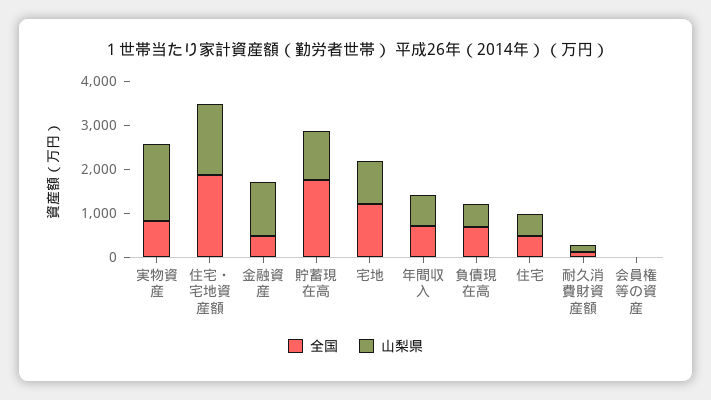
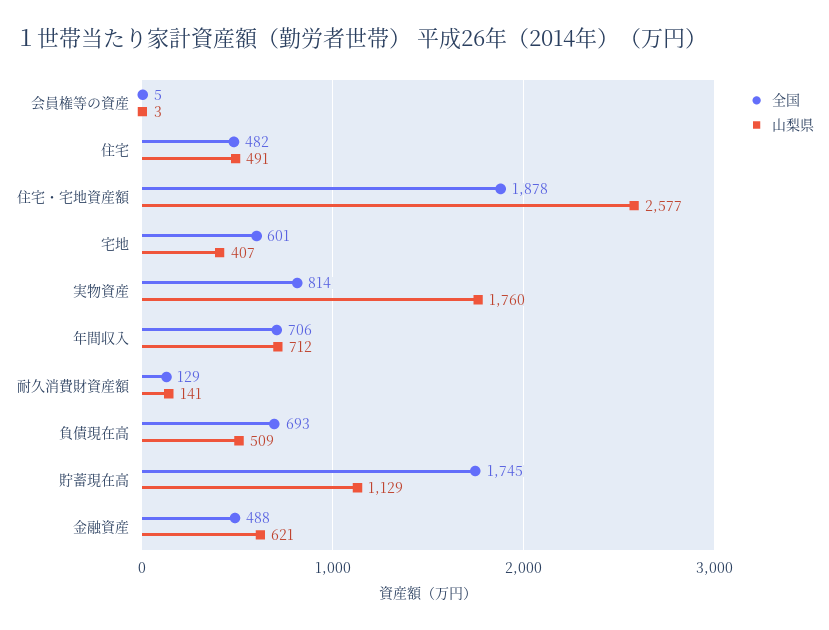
山梨県, 住宅・宅地資産額: 1600 -> 2577
山梨県, 金融資産: 1200 -> 621
全国, 宅地: 1200 -> 601
山梨県, 宅地: 1000 -> 407

